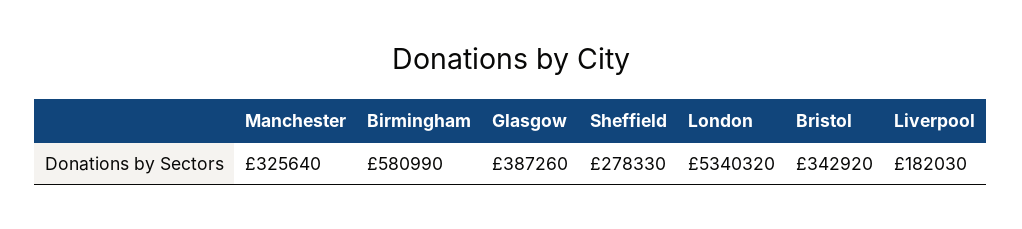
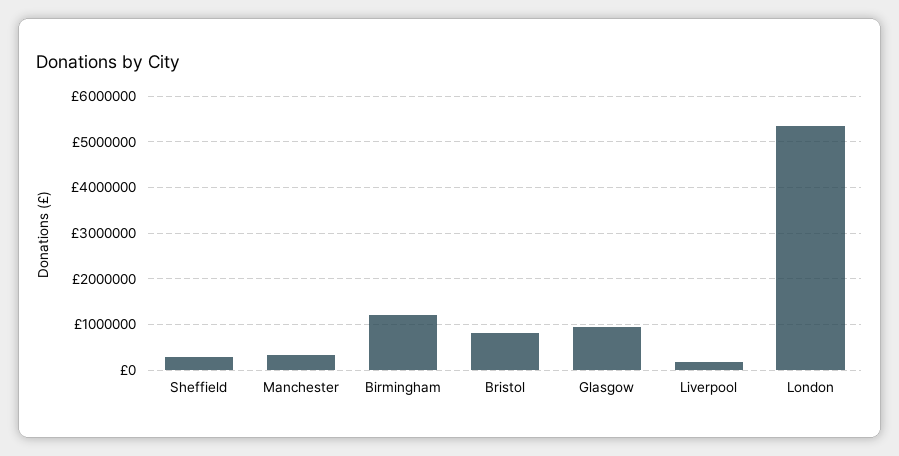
Birmingham: 580990 -> 1200000
Glasgow: 387260 -> 1000000
Bristol: 342920 -> 800000

